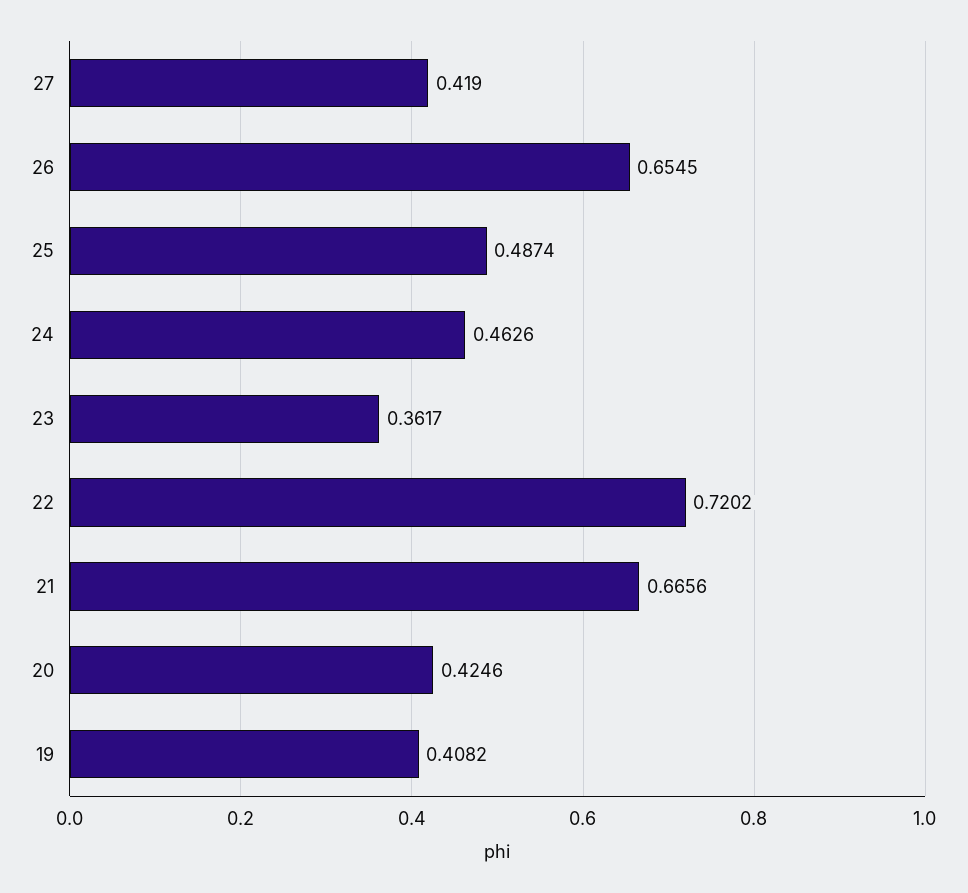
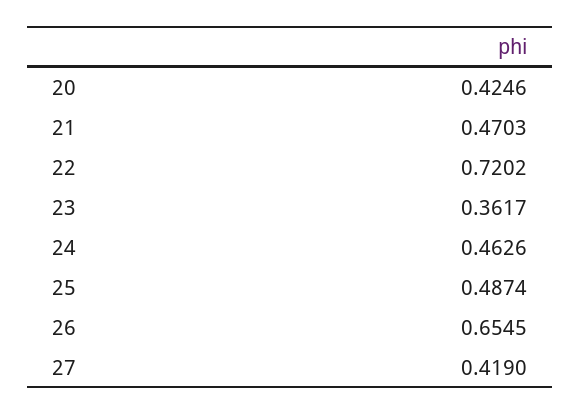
21: 0.6656 -> 0.4703
19: 0.4082 -> none

